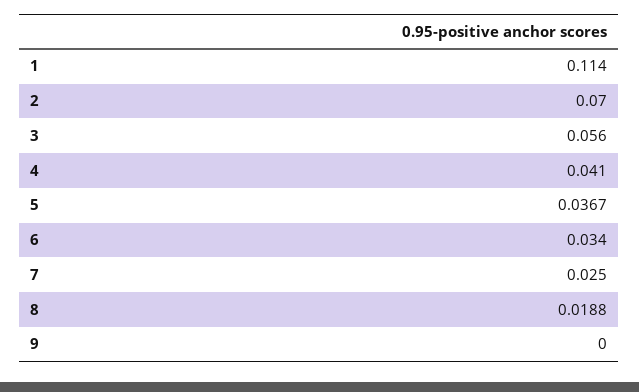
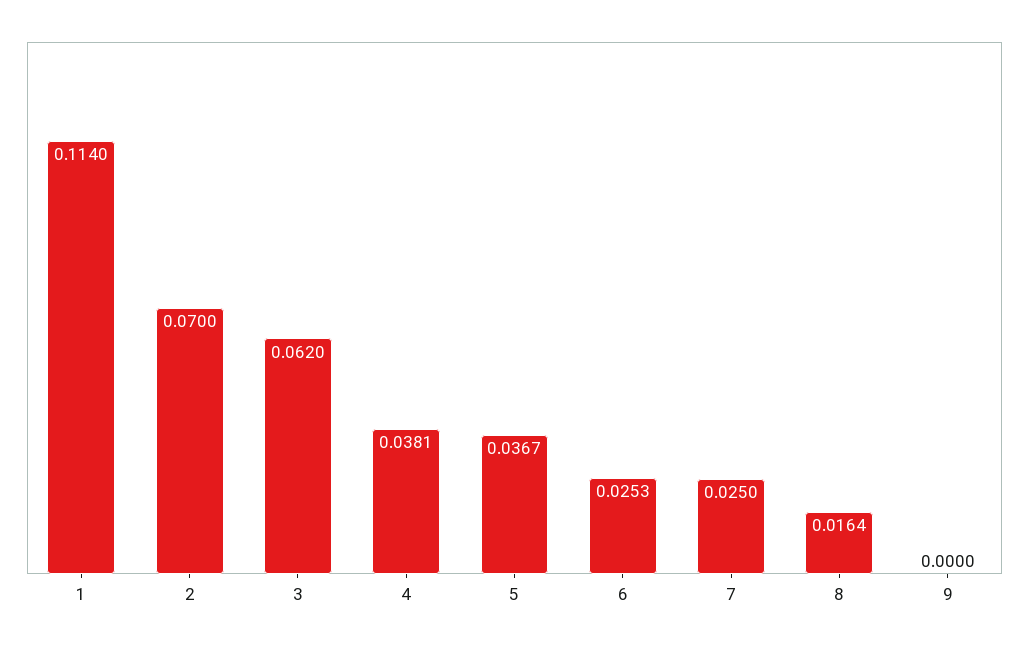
3: 0.056 -> 0.062
4: 0.041 -> 0.0381
6: 0.034 -> 0.0253
8: 0.0188 -> 0.0164

